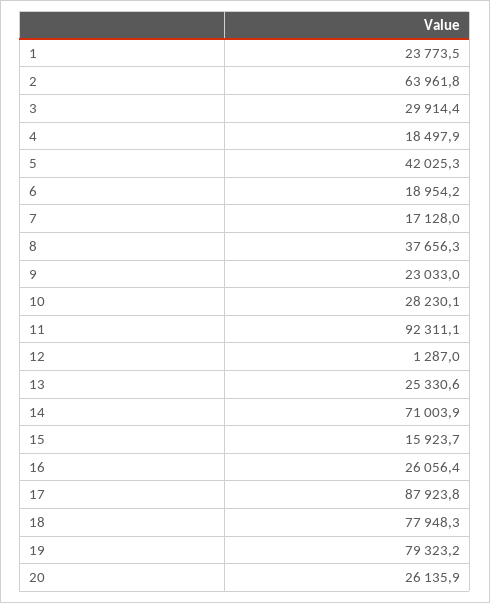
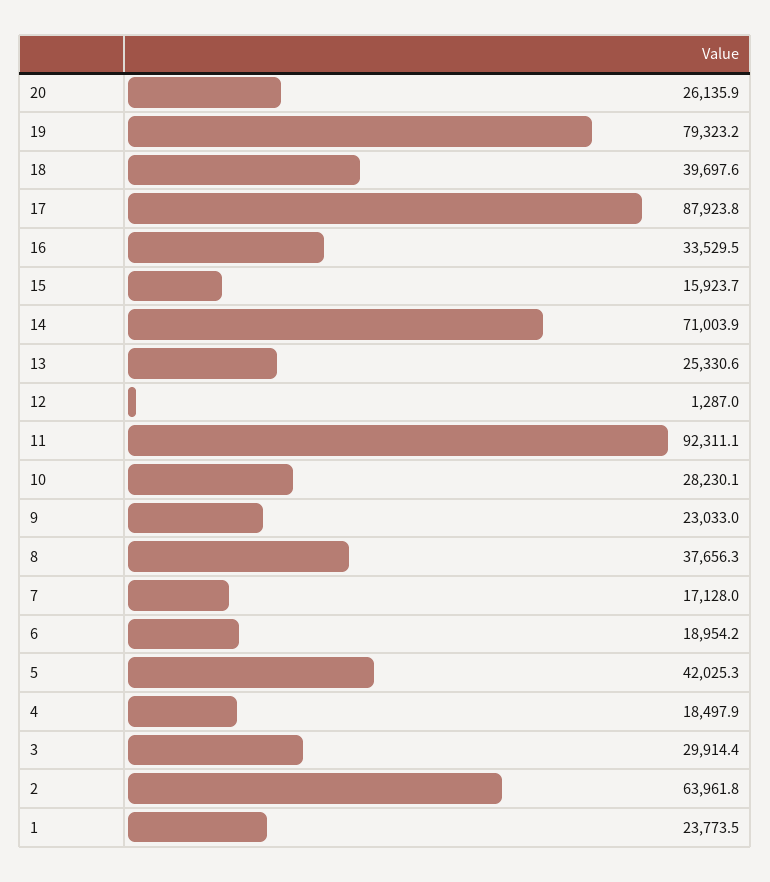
16: 26056.4 -> 33529.5
18: 77948.3 -> 39697.6

